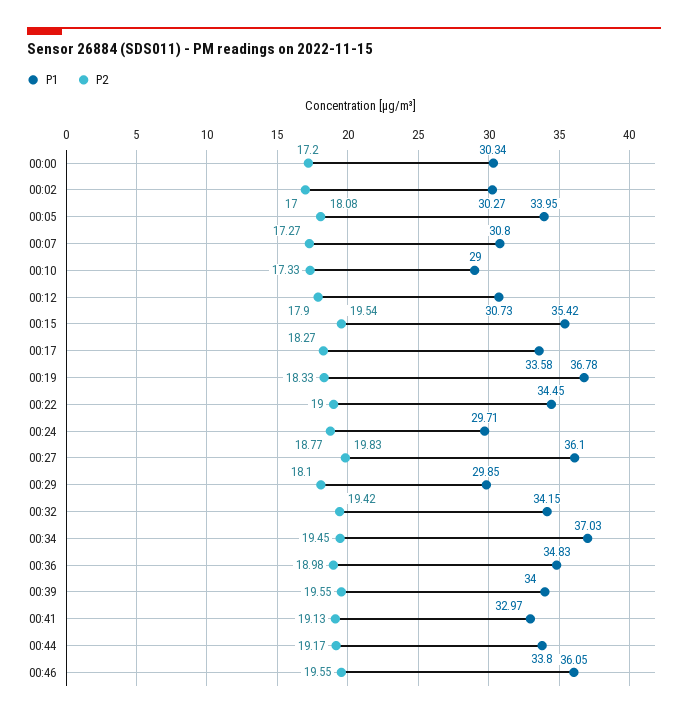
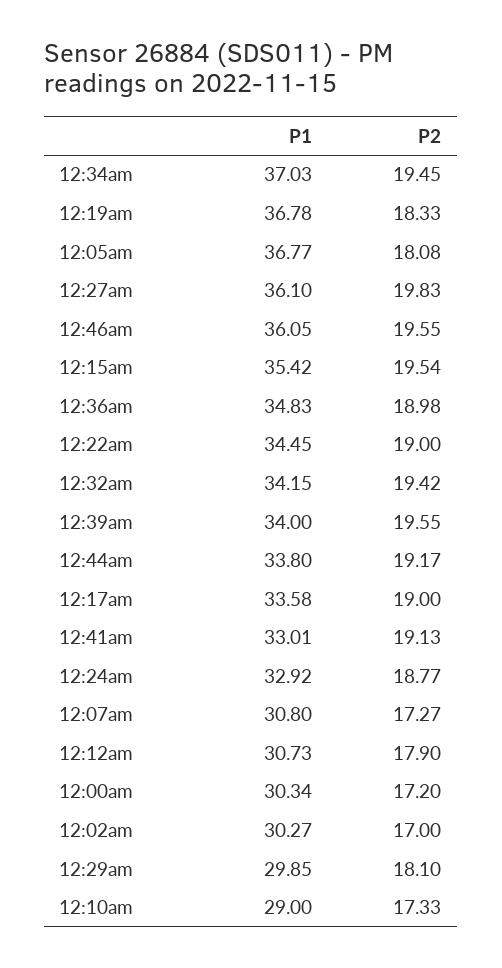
P1, 00:05: 33.95 -> 36.77
P2, 00:17: 18.27 -> 19
P1, 00:24: 29.71 -> 32.92
P1, 00:41: 32.97 -> 33.01

